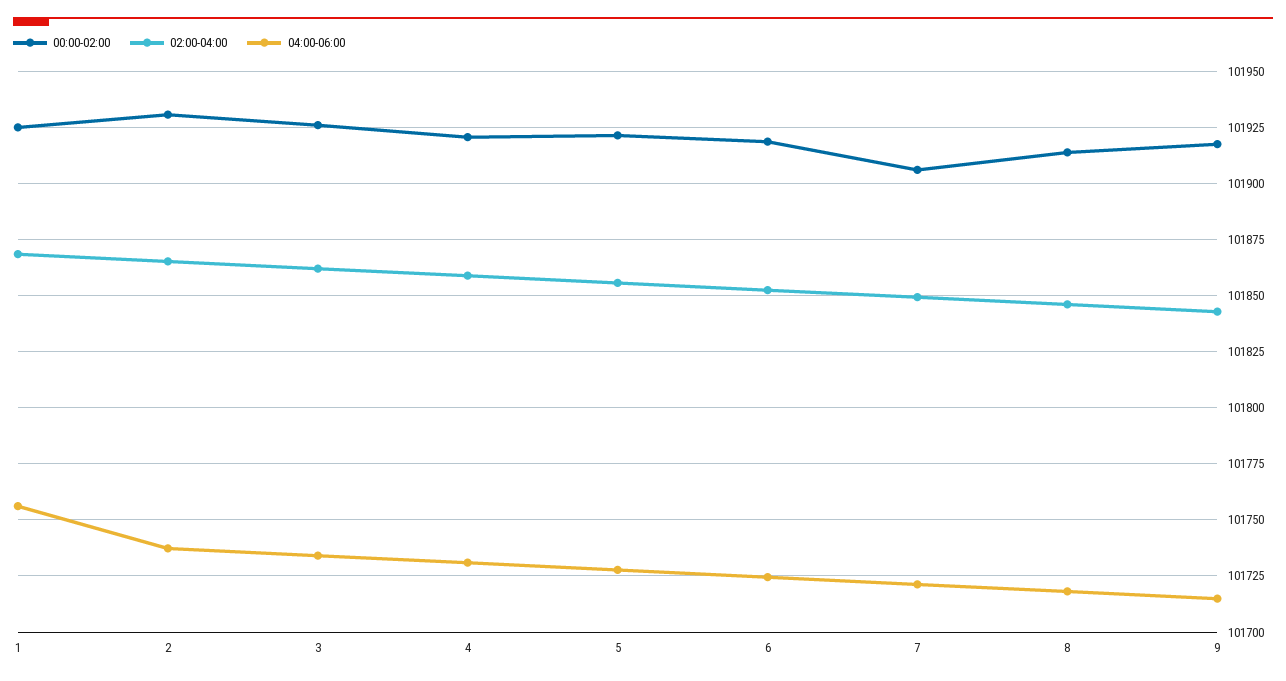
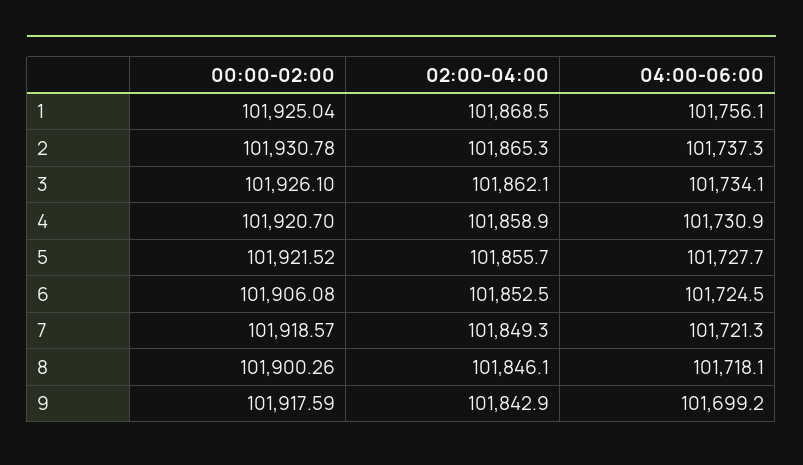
00:00-02:00, 6: 101920 -> 101906.08
00:00-02:00, 7: 101905 -> 101918.57
00:00-02:00, 8: 101915 -> 101900.26
04:00-06:00, 9: 101715 -> 101699.2

